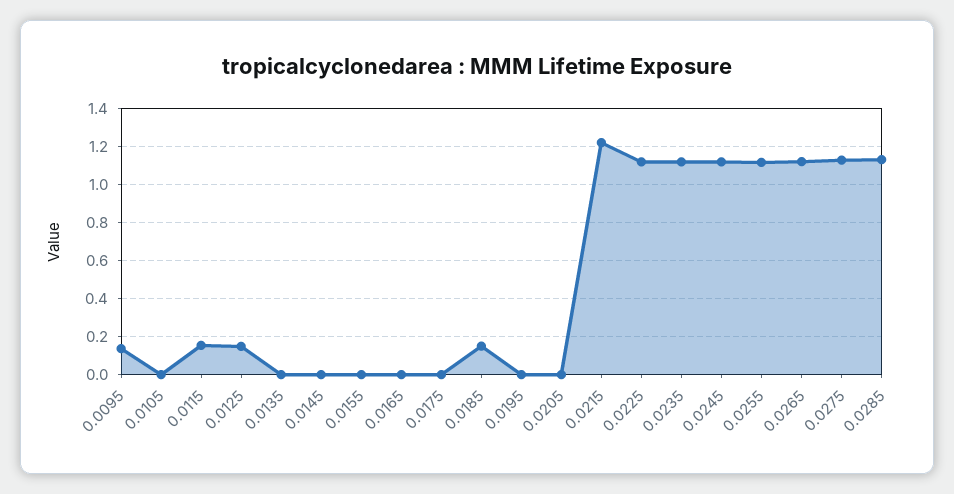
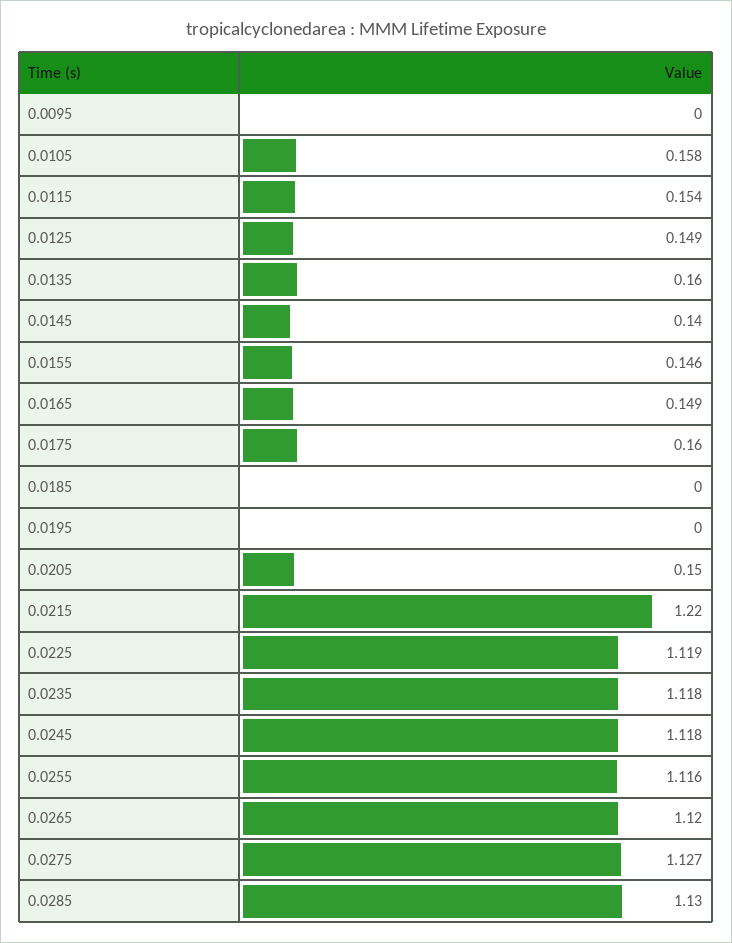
0.0095: 0.15 -> 0
0.0105: 0 -> 0.158
0.0135: 0 -> 0.16
0.0145: 0 -> 0.14
0.0155: 0 -> 0.146
0.0165: 0 -> 0.149
0.0175: 0 -> 0.16
0.0185: 0.15 -> 0
0.0205: 0 -> 0.15

